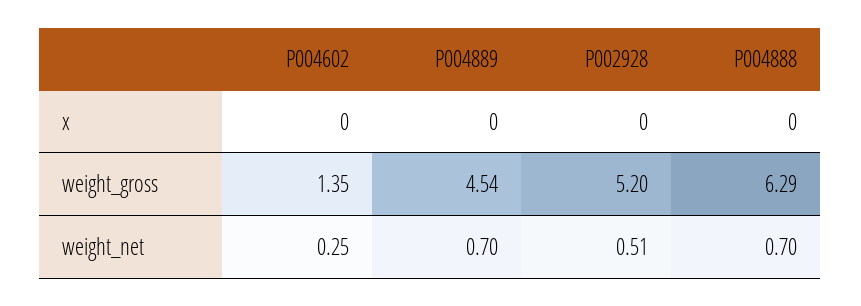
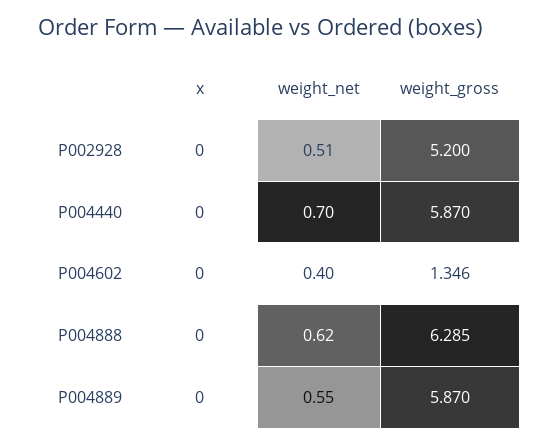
P004889, weight_gross: 4.54 -> 5.87
P004602, weight_net: 0.25 -> 0.4
P004889, weight_net: 0.7 -> 0.55
P004888, weight_net: 0.7 -> 0.62
P004440, x: none -> 0
P004440, weight_net: none -> 0.7
P004440, weight_gross: none -> 5.87

